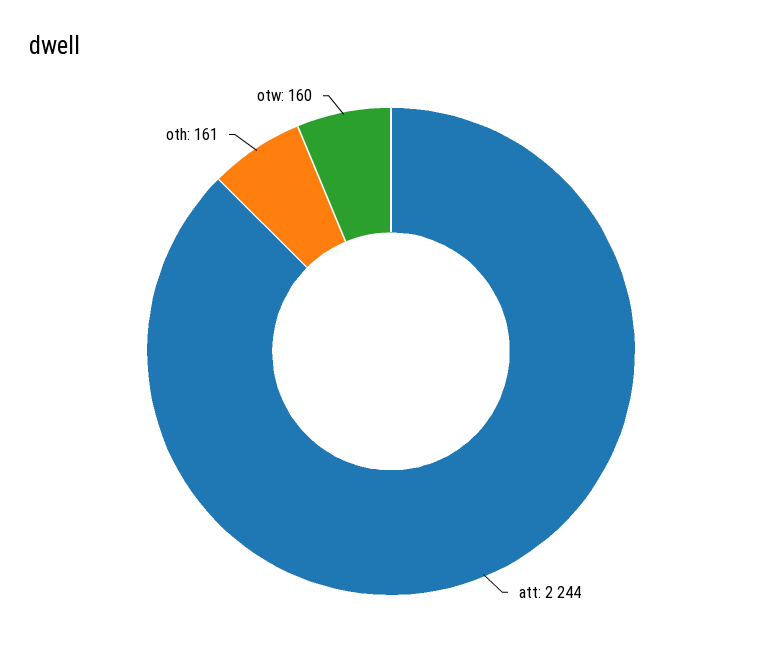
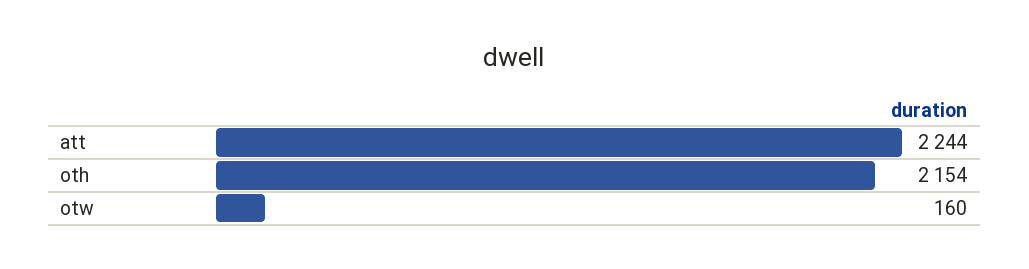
oth: 161 -> 2154

